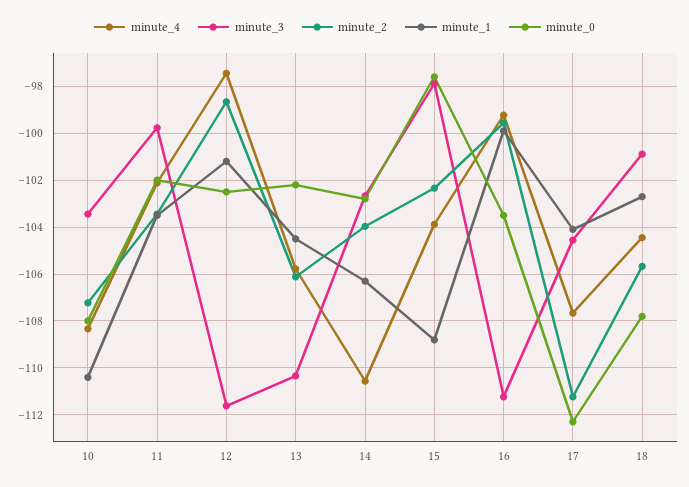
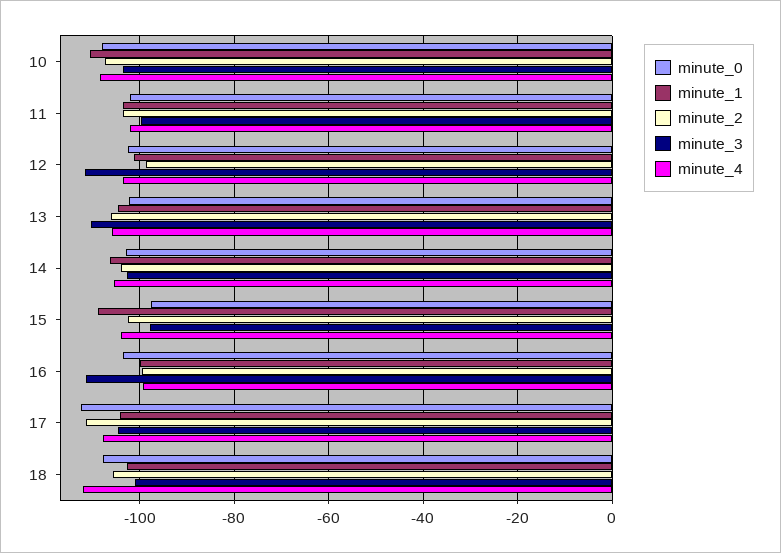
minute_4, 12: -97.5 -> -104
minute_4, 14: -110.5 -> -106
minute_4, 18: -104.5 -> -112

